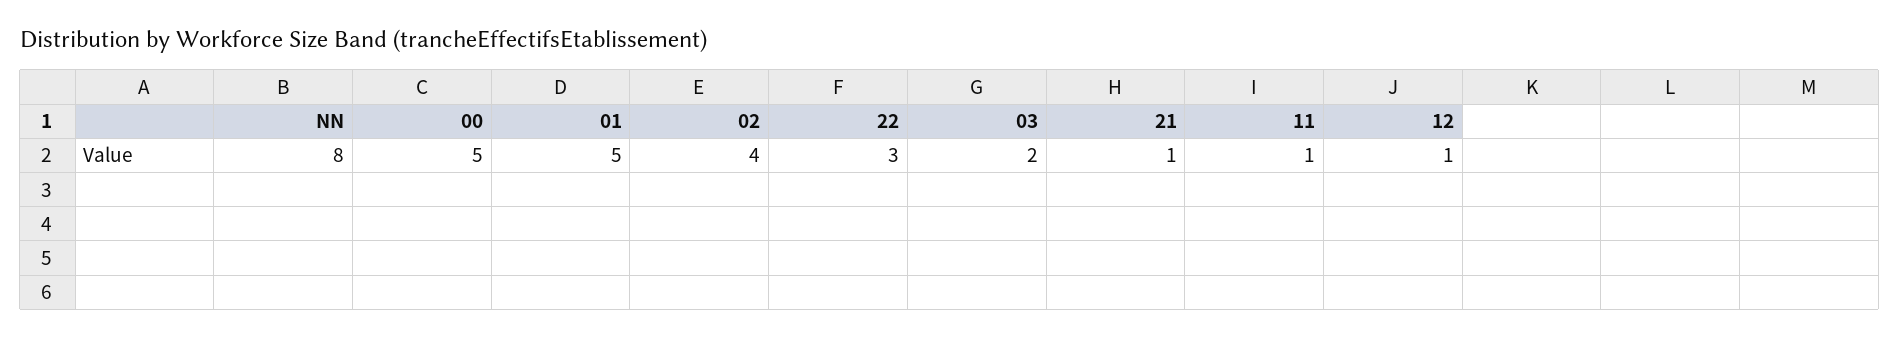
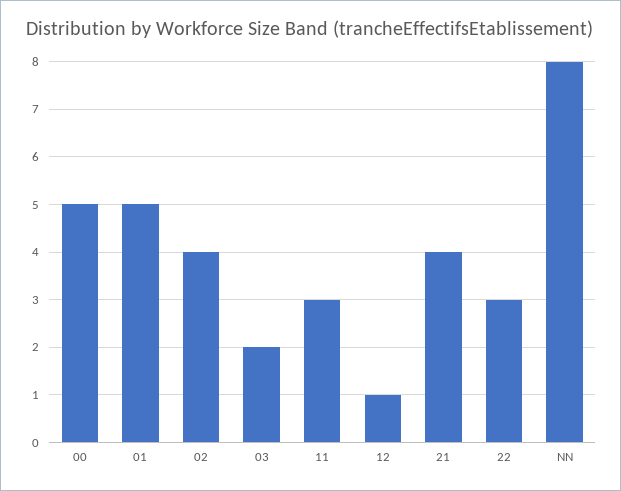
21: 1 -> 4
11: 1 -> 3

